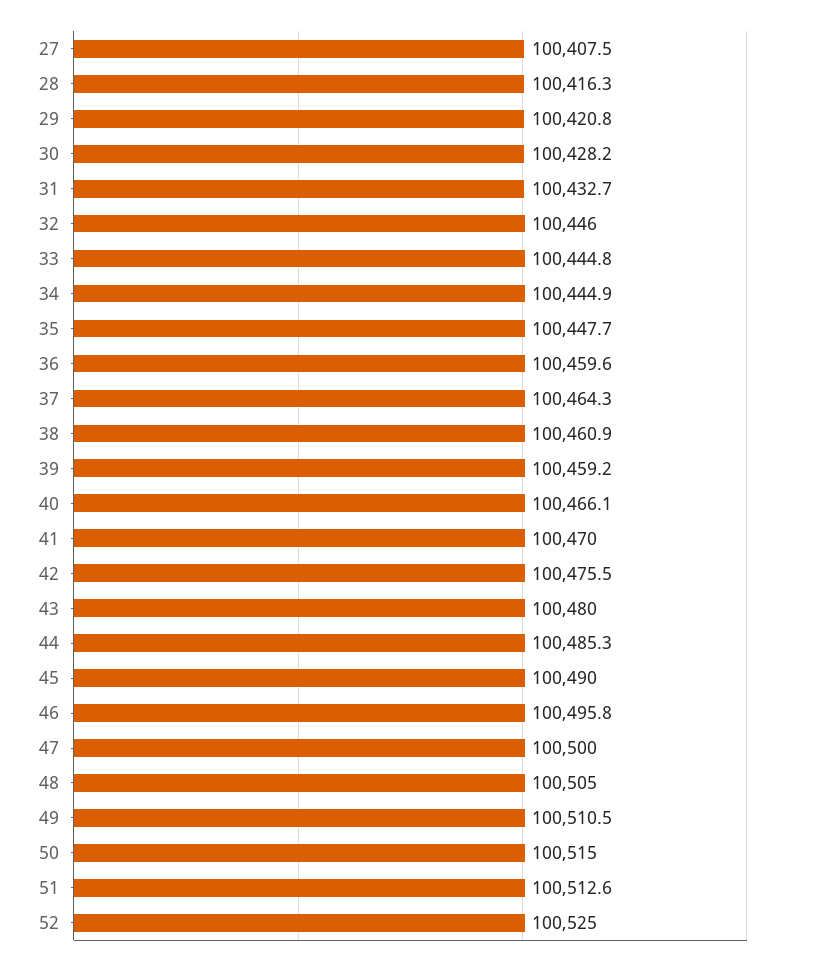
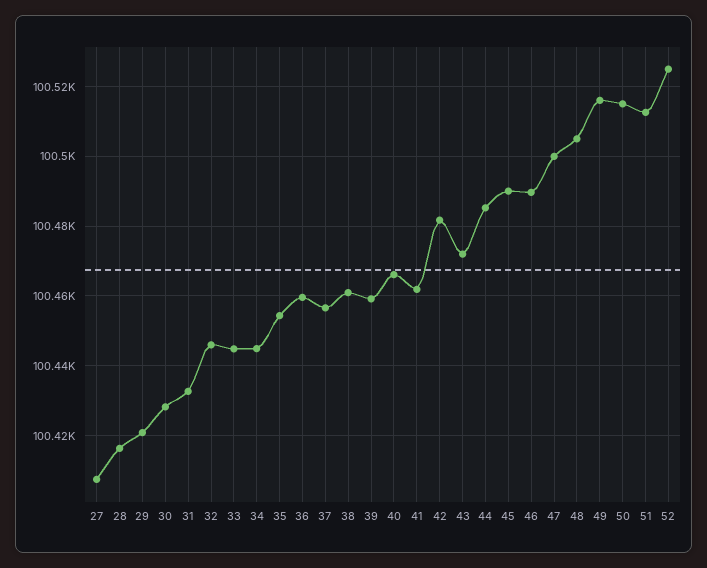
35: 100447.7 -> 100454
37: 100464.3 -> 100456
41: 100470 -> 100462
42: 100475.5 -> 100482
43: 100480 -> 100472
46: 100495.8 -> 100490
49: 100510.5 -> 100516

